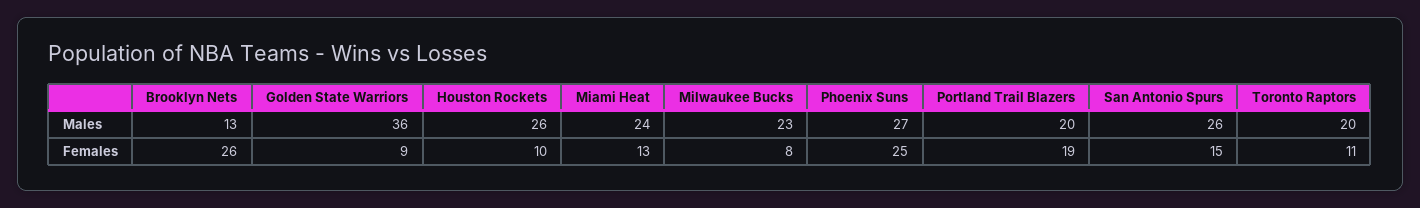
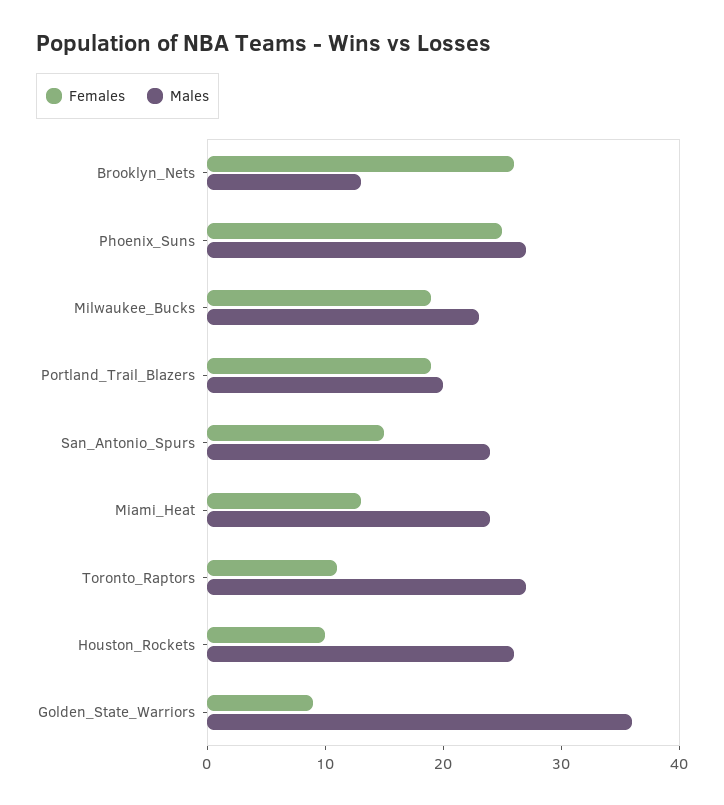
Males, San Antonio Spurs: 26 -> 24
Males, Toronto Raptors: 20 -> 27
Females, Milwaukee Bucks: 8 -> 19

